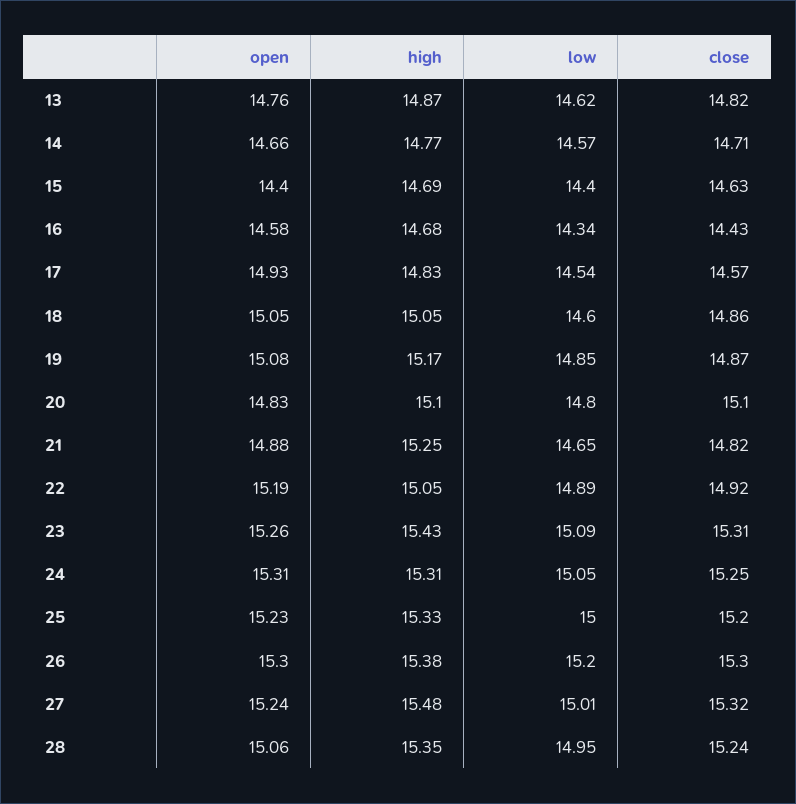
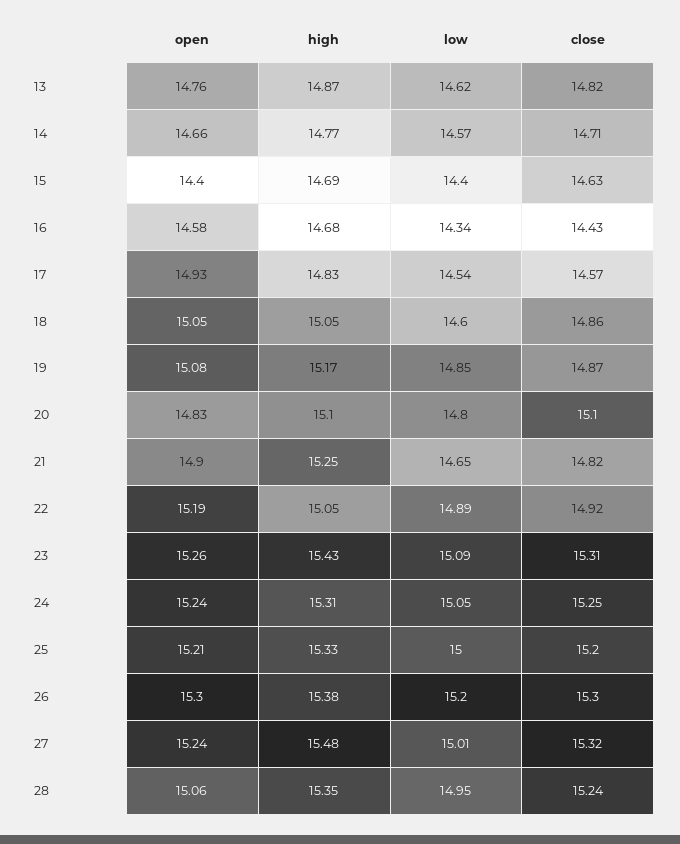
open, 21: 14.88 -> 14.9
open, 24: 15.31 -> 15.24
open, 25: 15.23 -> 15.21

